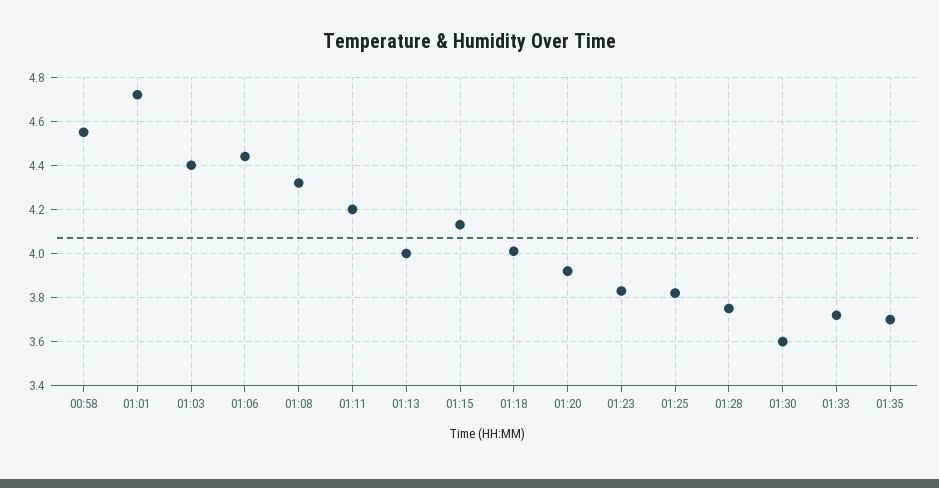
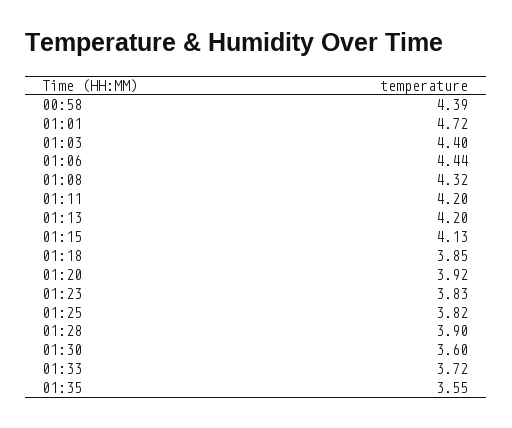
00:58: 4.55 -> 4.39
01:13: 4 -> 4.2
01:18: 4 -> 3.85
01:28: 3.75 -> 3.9
01:35: 3.7 -> 3.55

